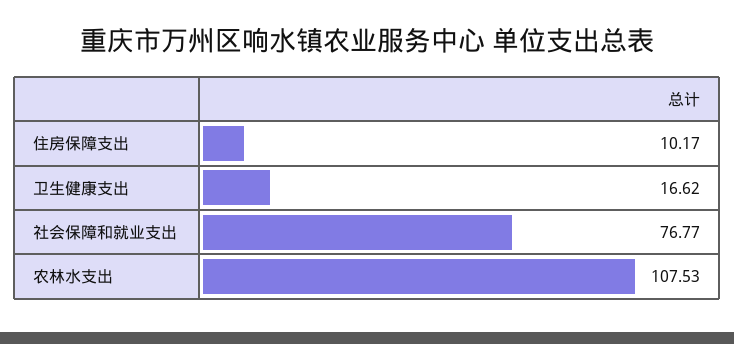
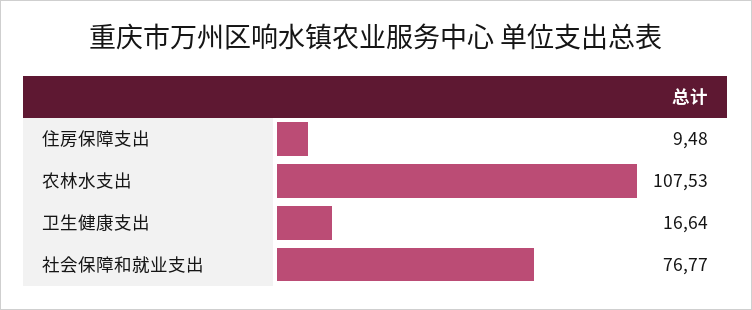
住房保障支出: 10.17 -> 9.48
卫生健康支出: 16.62 -> 16.64

